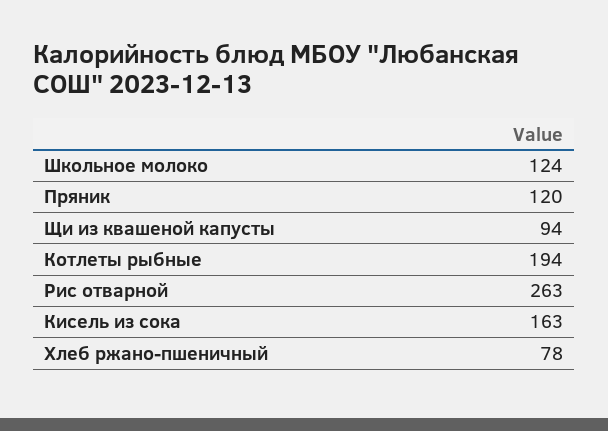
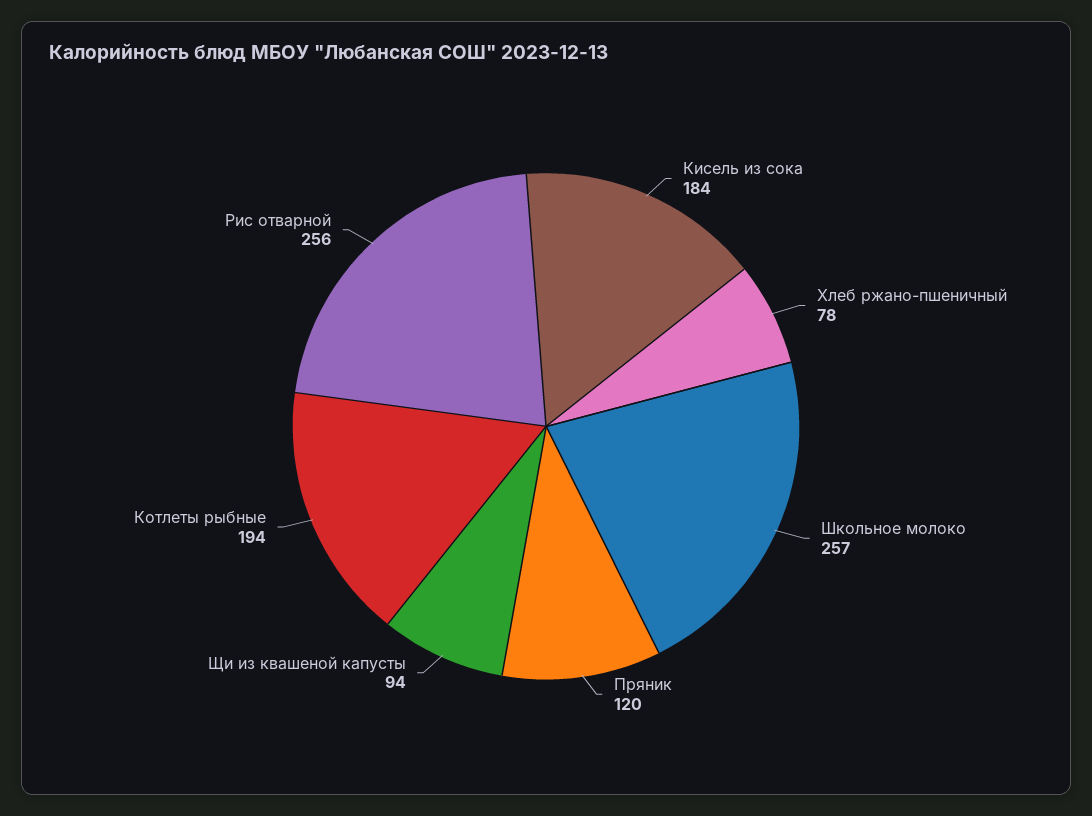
Школьное молоко: 124 -> 257
Рис отварной: 263 -> 256
Кисель из сока: 163 -> 184

